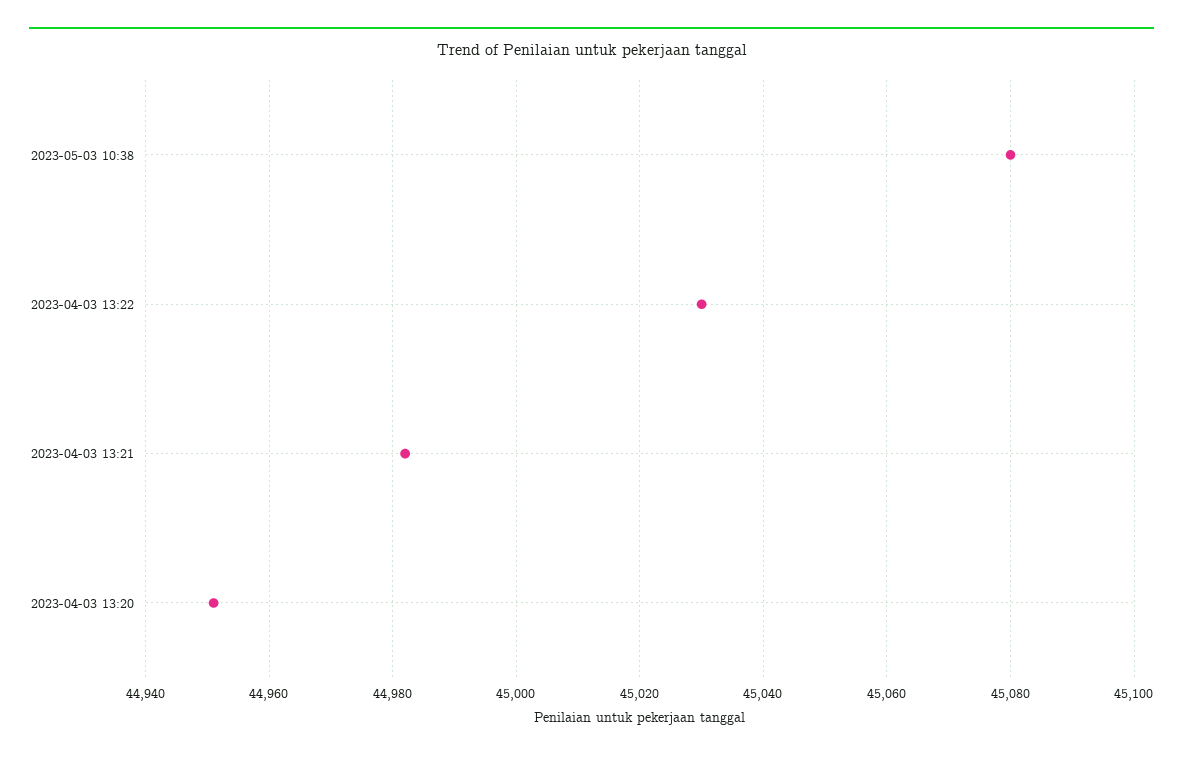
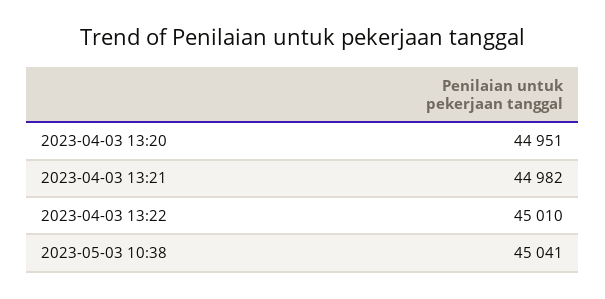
2023-05-03 10:38: 45080 -> 45041
2023-04-03 13:22: 45030 -> 45010

